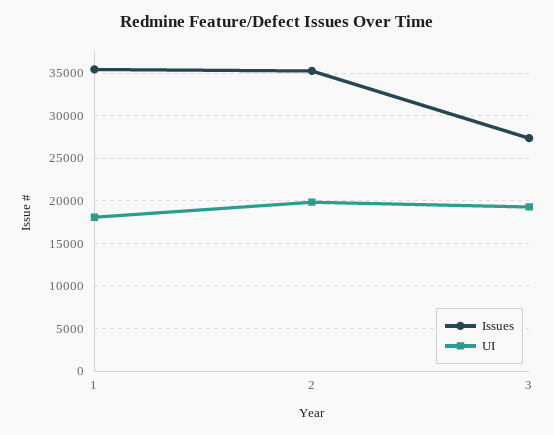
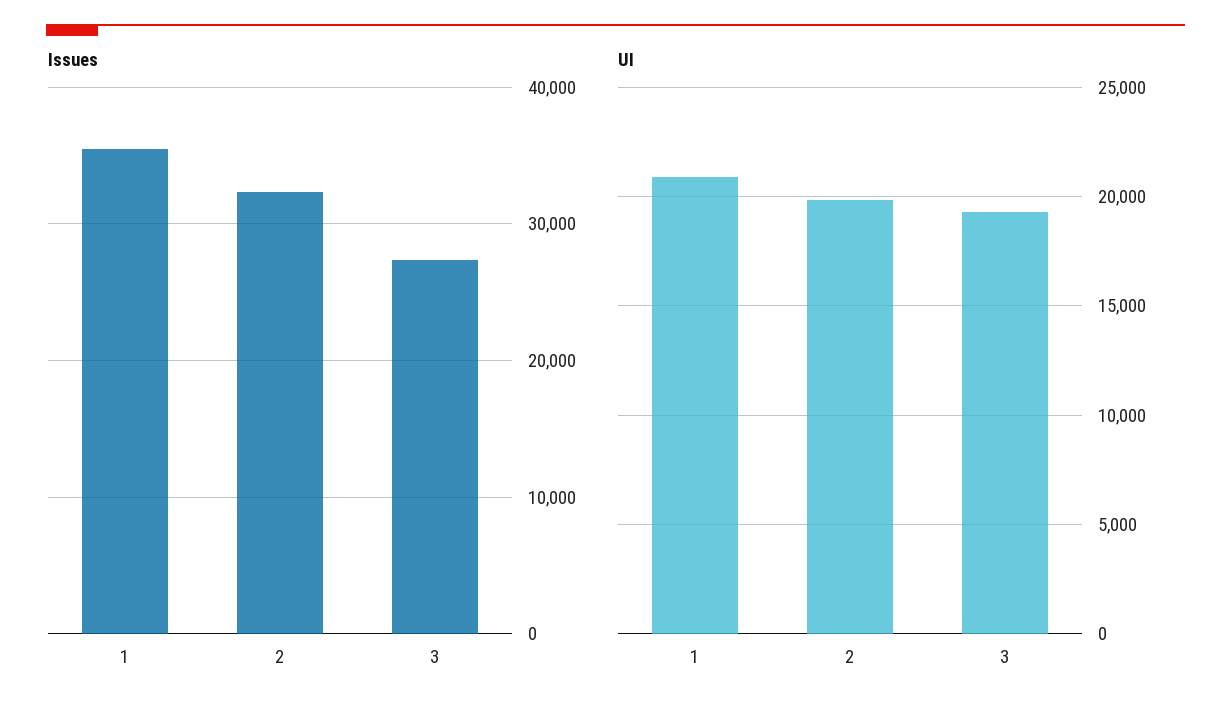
UI, 1: 18000 -> 21000
Issues, 2: 35000 -> 32000

